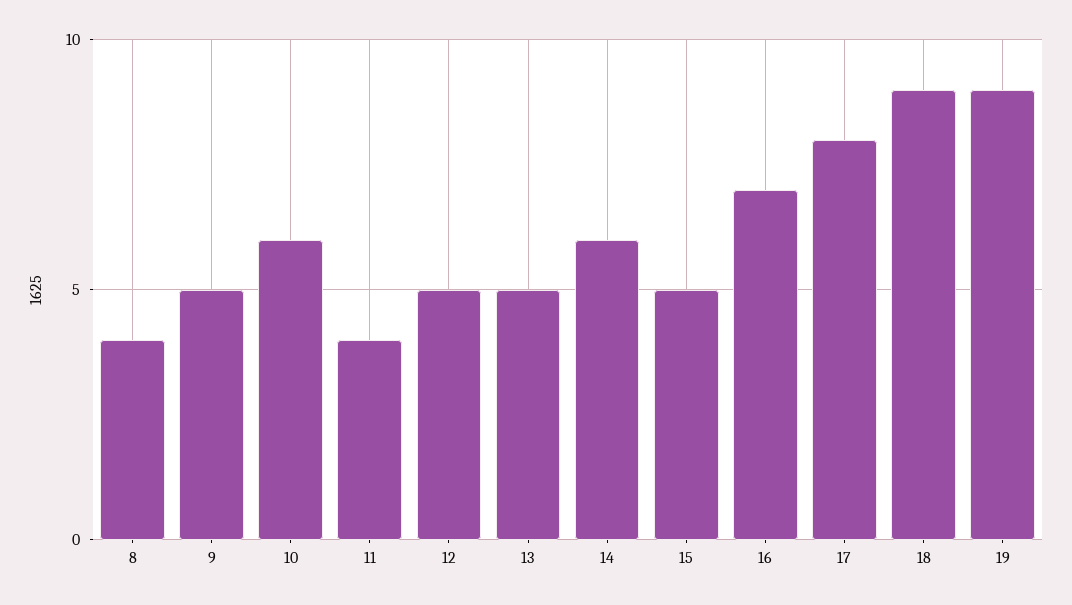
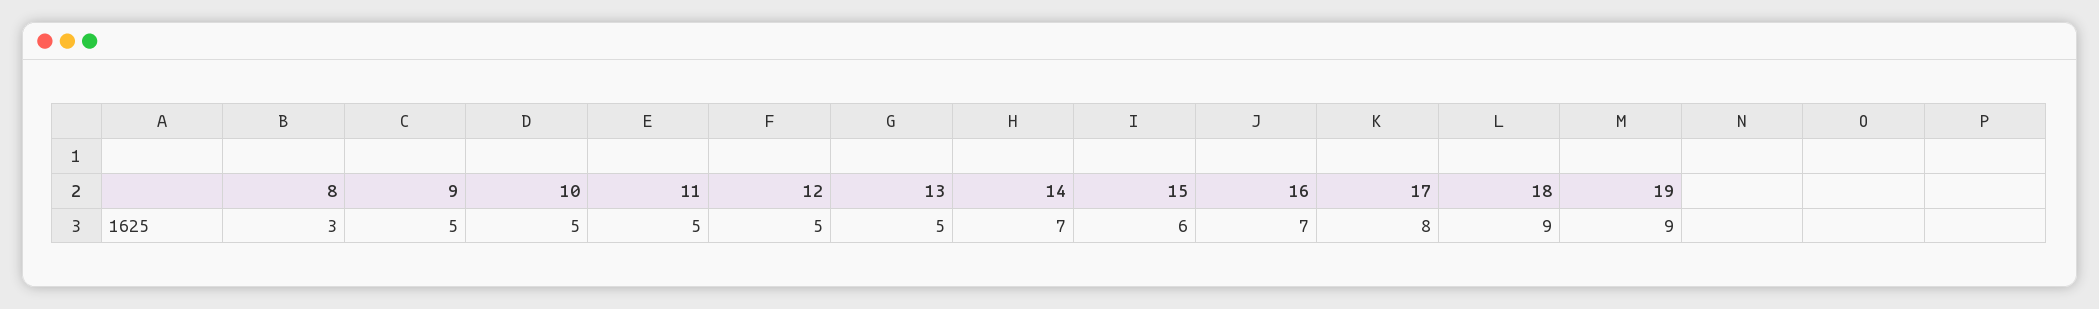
8: 4 -> 3
10: 6 -> 5
11: 4 -> 5
14: 6 -> 7
15: 5 -> 6

